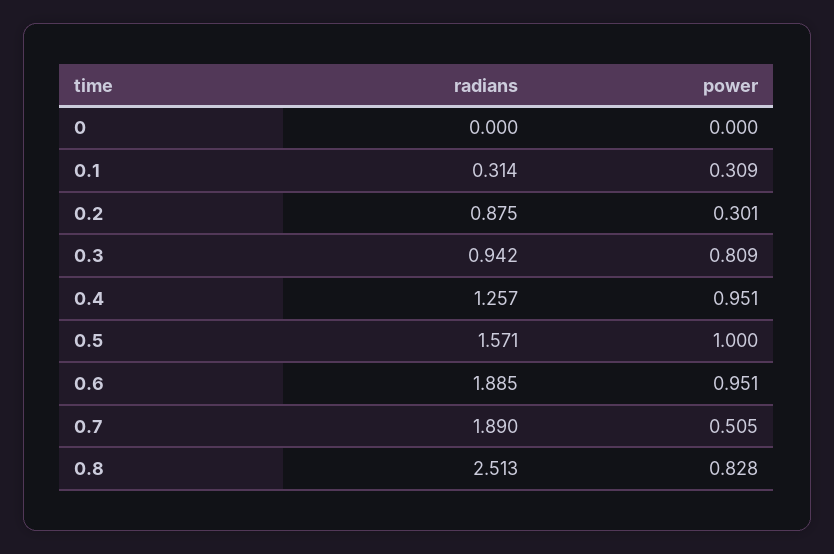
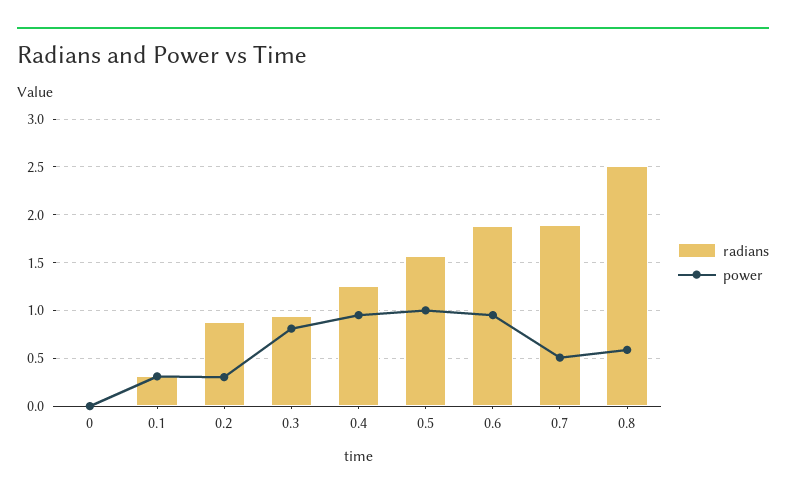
power, 0.8: 0.828 -> 0.6

